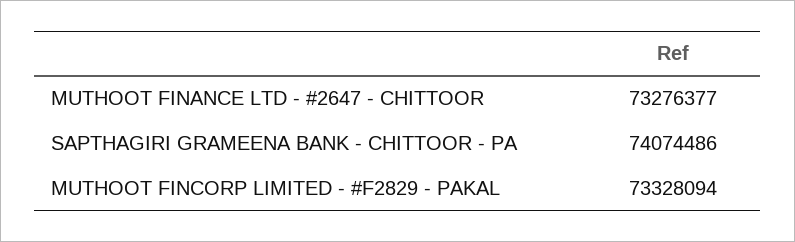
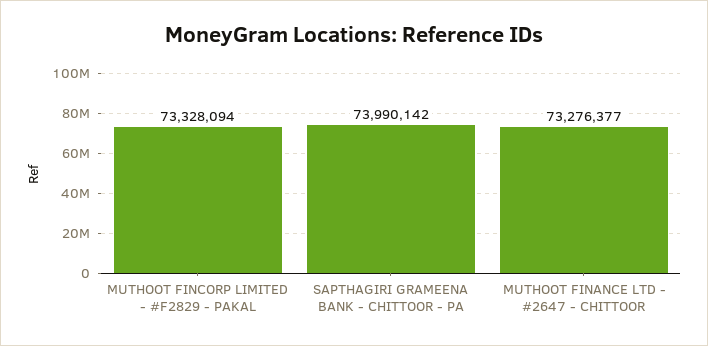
SAPTHAGIRI GRAMEENA BANK - CHITTOOR - PA: 74074486 -> 73990142

